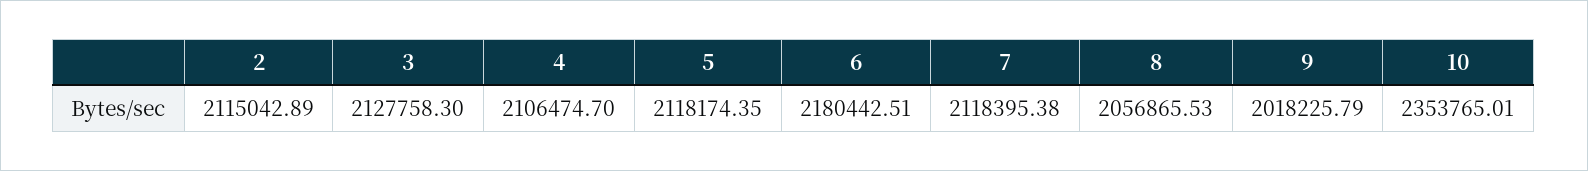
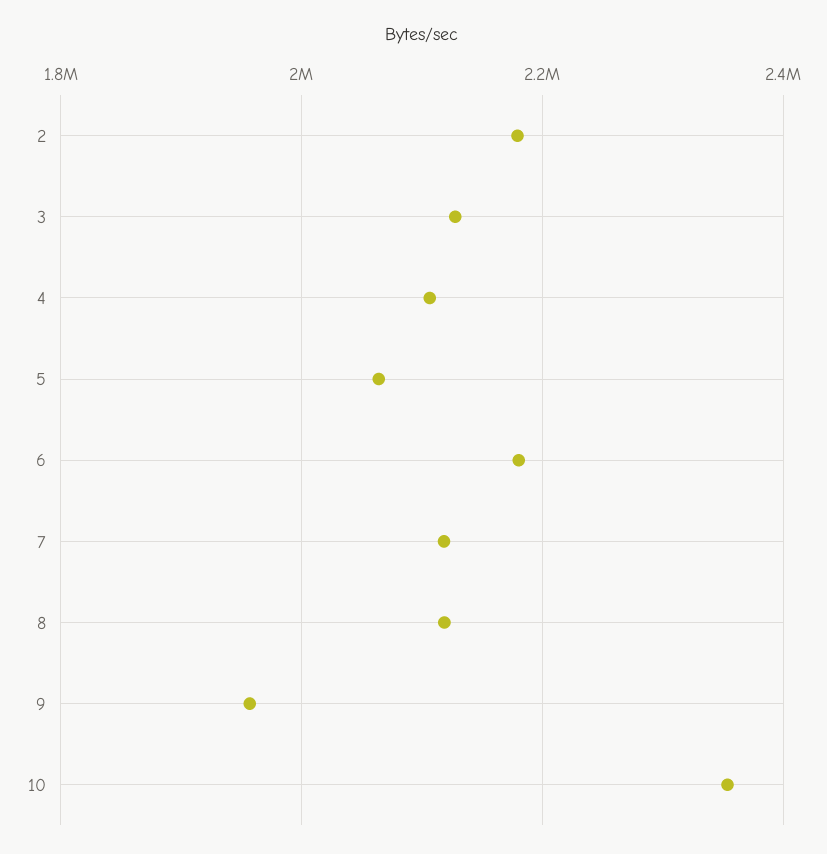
2: 2115042.89 -> 2180000
5: 2118174.35 -> 2060000
8: 2056865.53 -> 2120000
9: 2018225.79 -> 1960000

